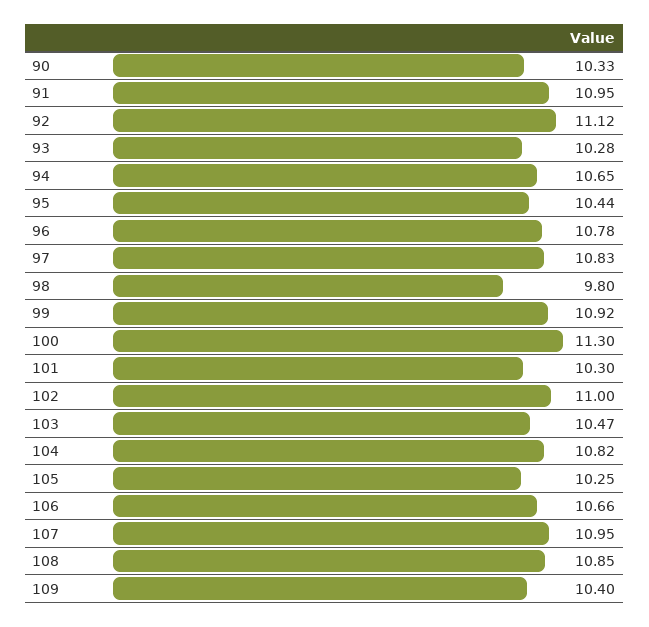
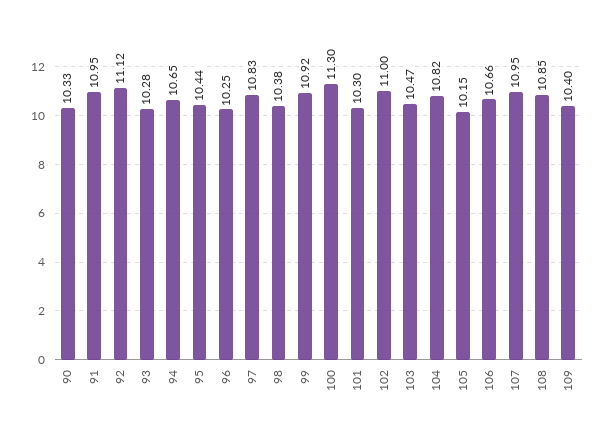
96: 10.78 -> 10.25
98: 9.8 -> 10.38
105: 10.25 -> 10.15

